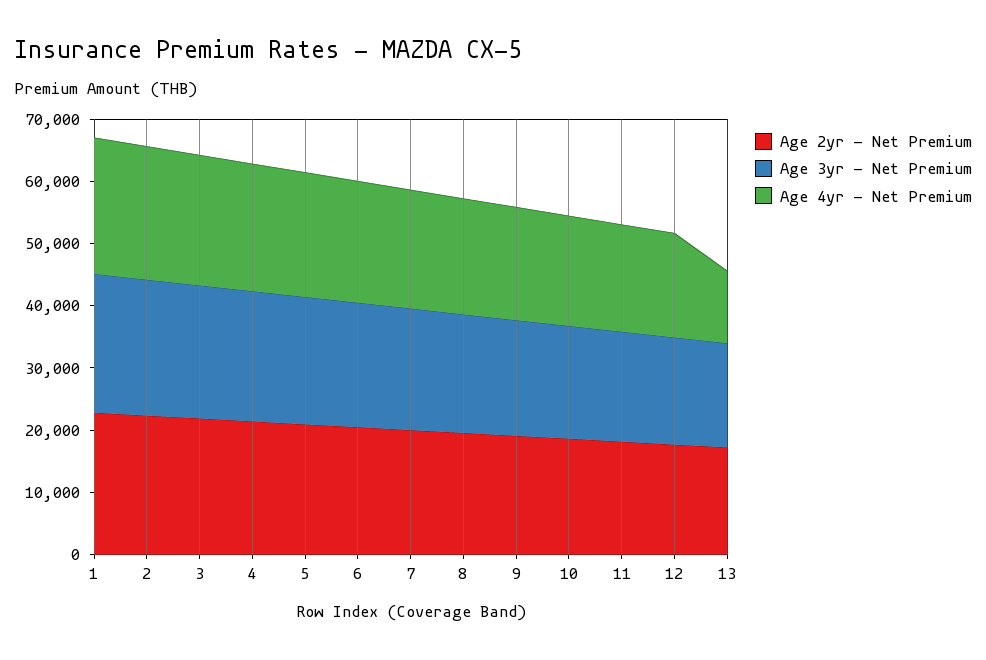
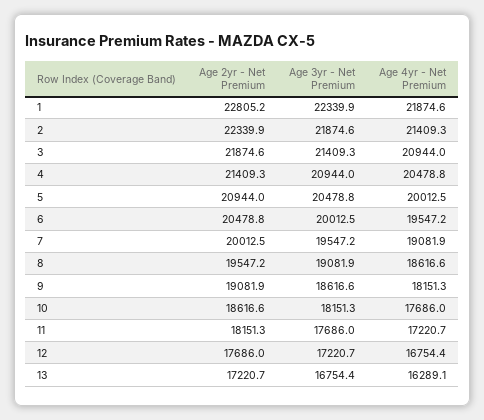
Age 4yr - Net Premium, 13: 12000 -> 16289.1

